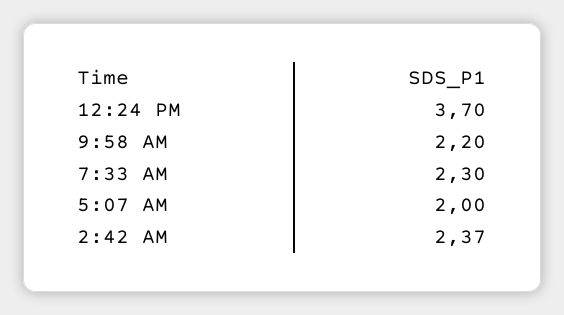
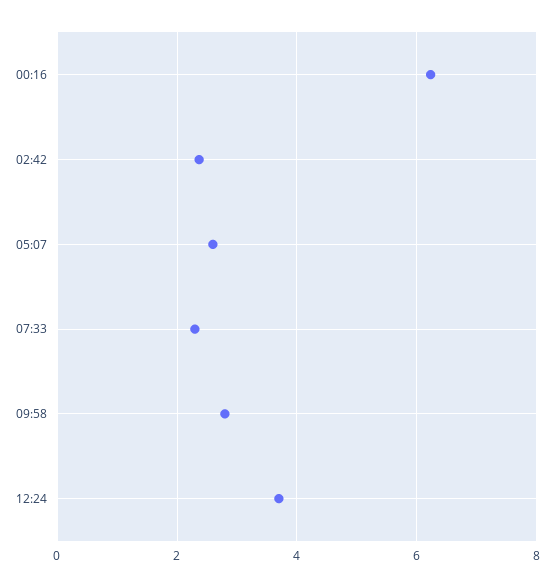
9:58 AM: 2.2 -> 2.8
5:07 AM: 2 -> 2.6
00:16: none -> 6.2

